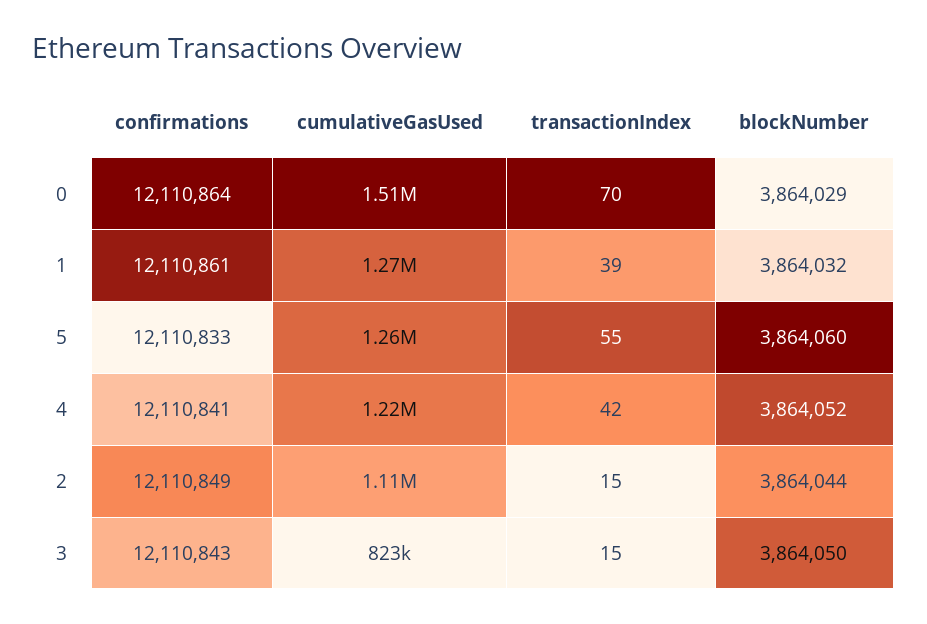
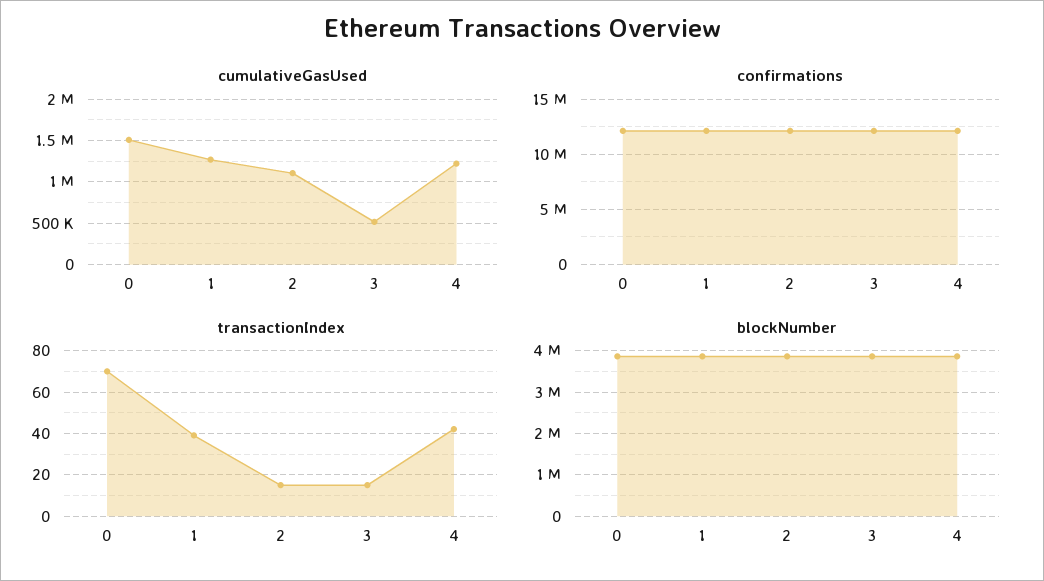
confirmations, 5: 12110833 -> none
cumulativeGasUsed, 5: 1260000 -> none
transactionIndex, 5: 55 -> none
blockNumber, 5: 3864060 -> none
cumulativeGasUsed, 3: 823000 -> 500000

